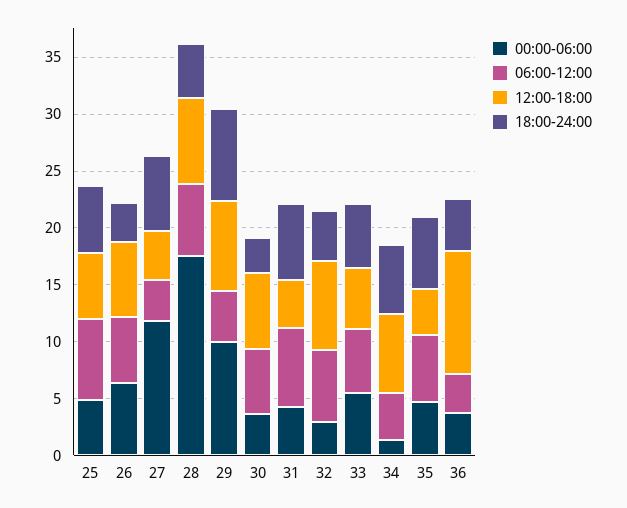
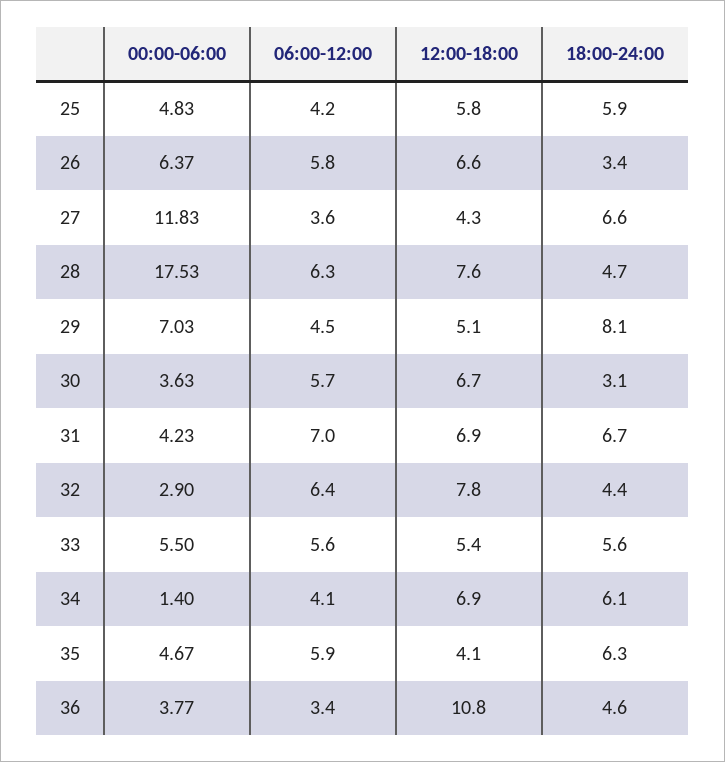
06:00-12:00, 25: 7 -> 4.2
00:00-06:00, 29: 10 -> 7.03
12:00-18:00, 29: 8 -> 5.1
12:00-18:00, 31: 4 -> 6.9

